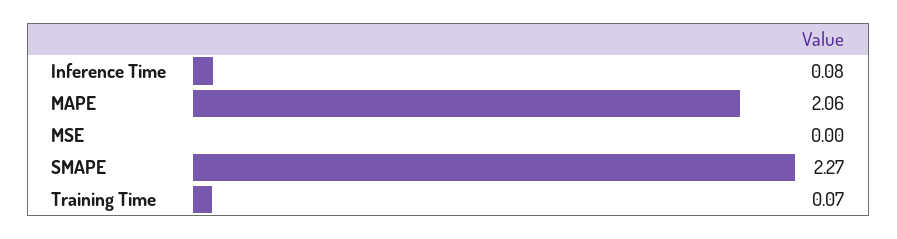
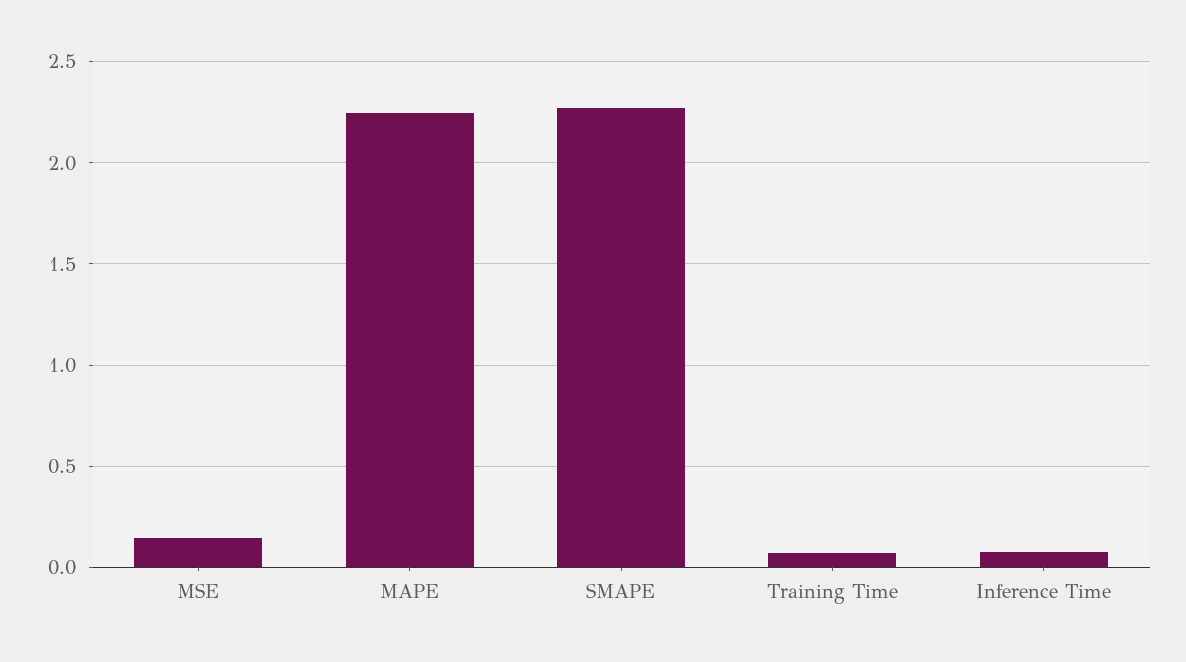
MAPE: 2.06 -> 2.25
MSE: 0 -> 0.15

